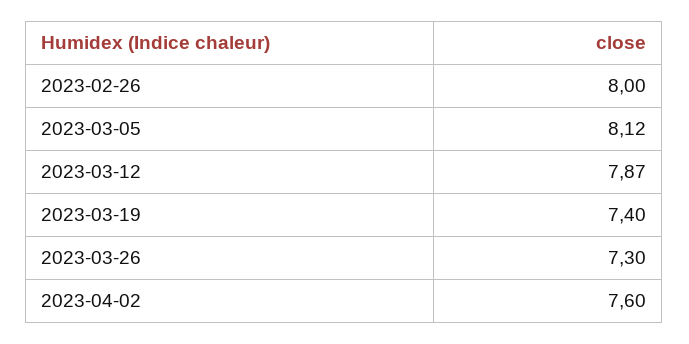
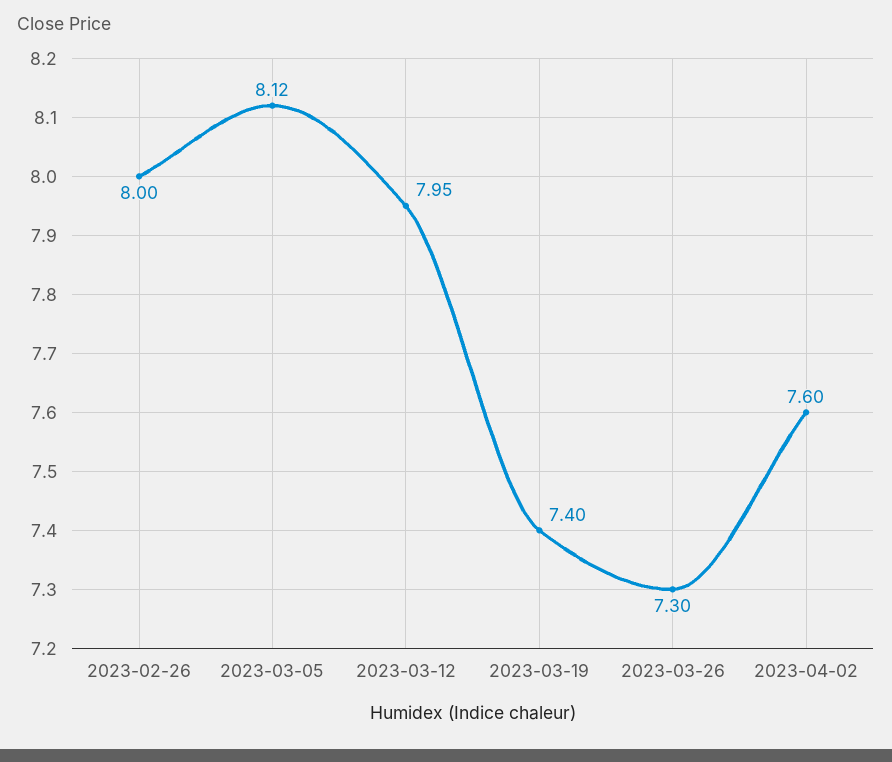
2023-03-12: 7.87 -> 7.95

